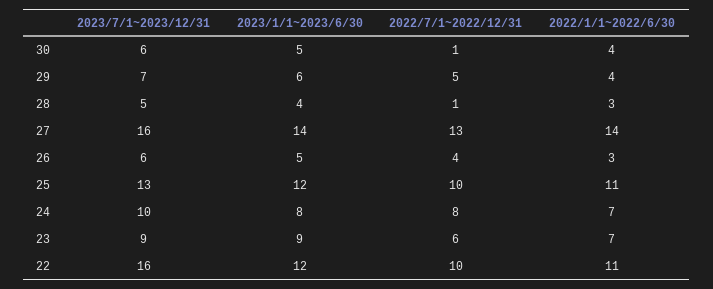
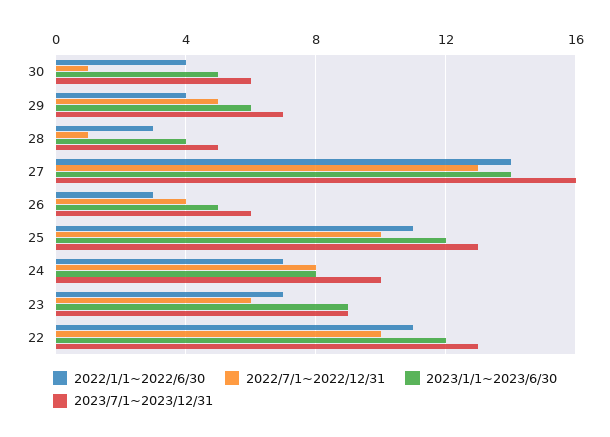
2023/7/1~2023/12/31, 22: 16 -> 13

